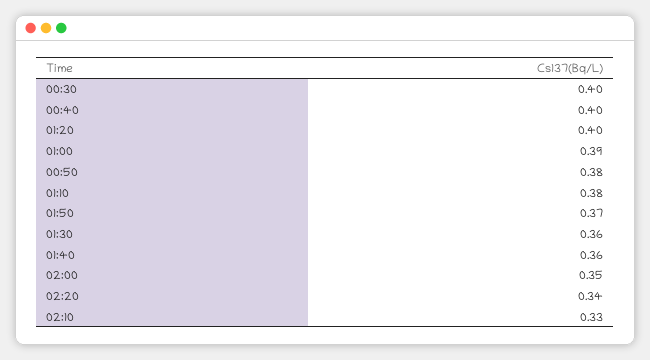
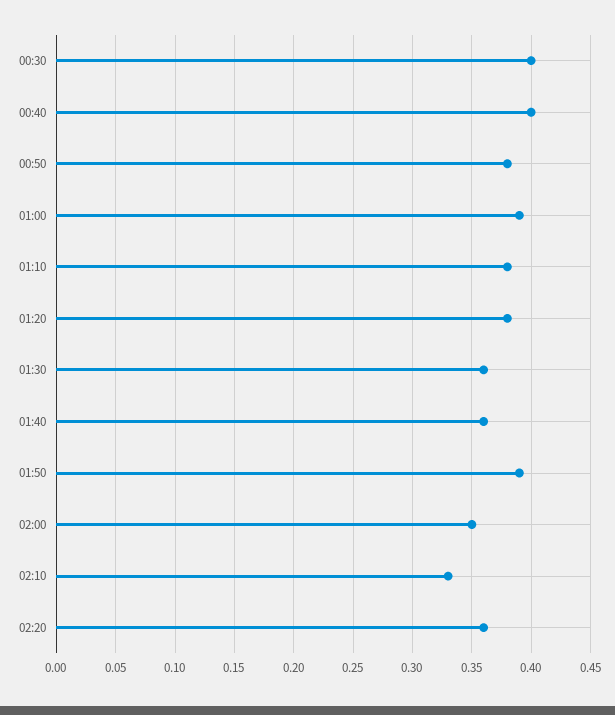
01:20: 0.4 -> 0.38
01:50: 0.37 -> 0.39
02:20: 0.34 -> 0.36

